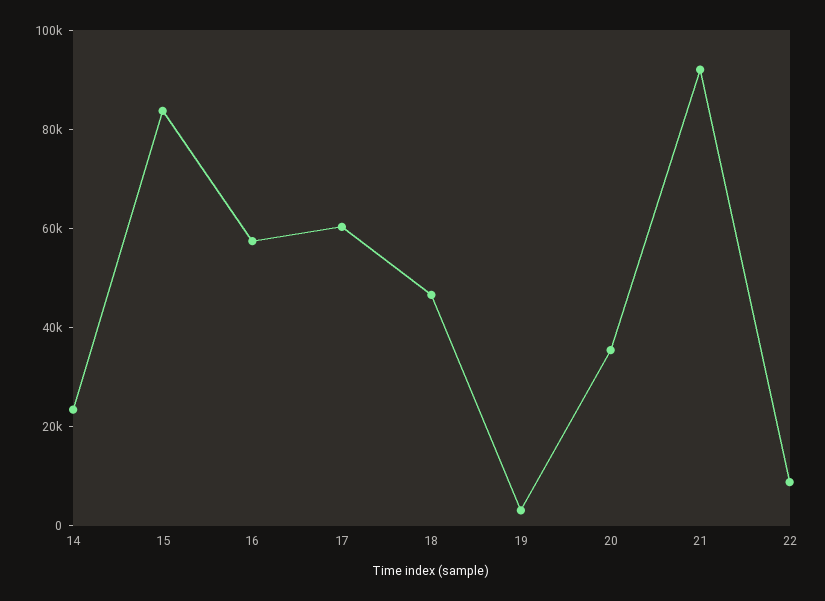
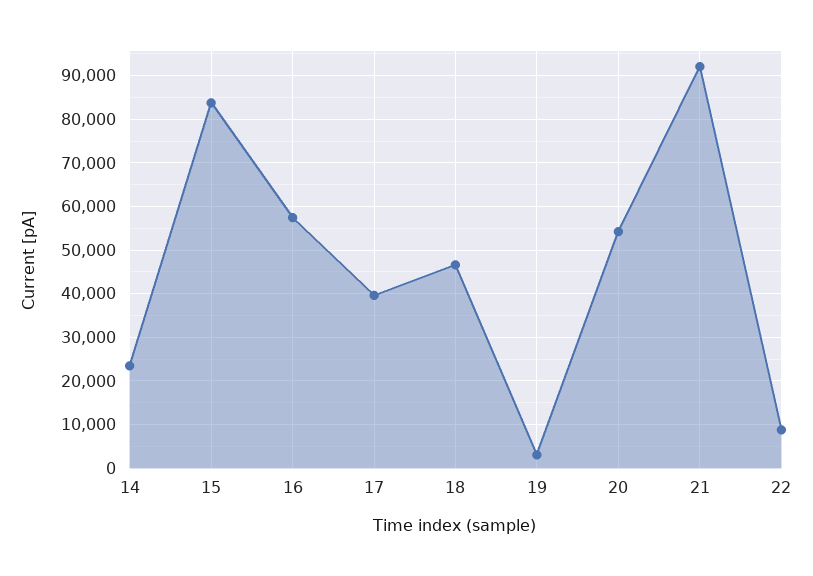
17: 60000 -> 40000
20: 35000 -> 54000

